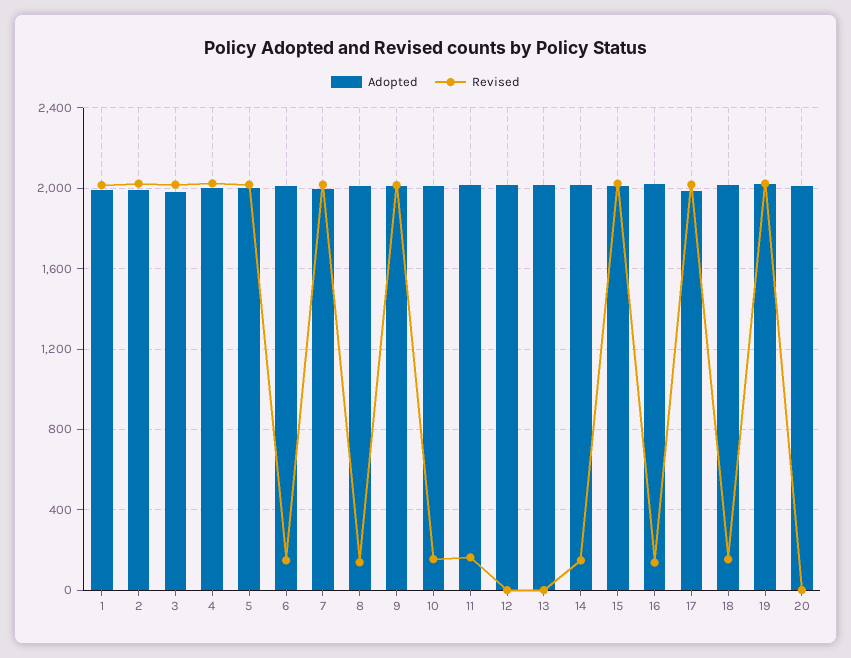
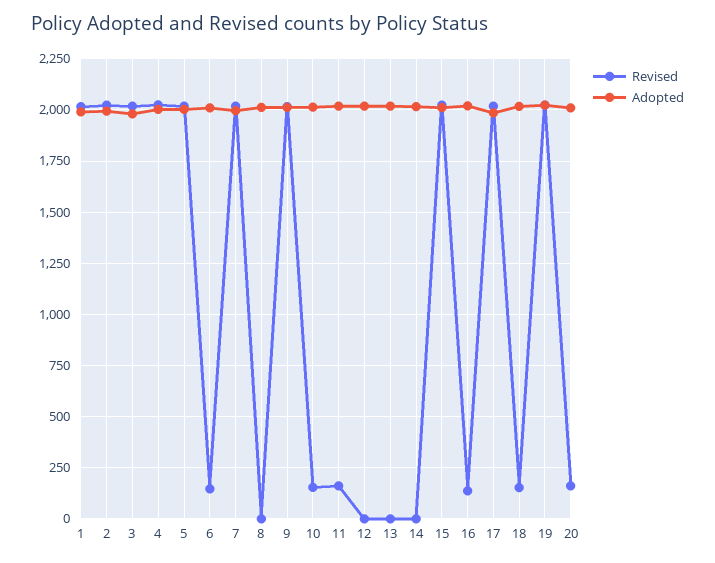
Revised, 8: 150 -> 0
Revised, 14: 150 -> 0
Revised, 20: 0 -> 150

